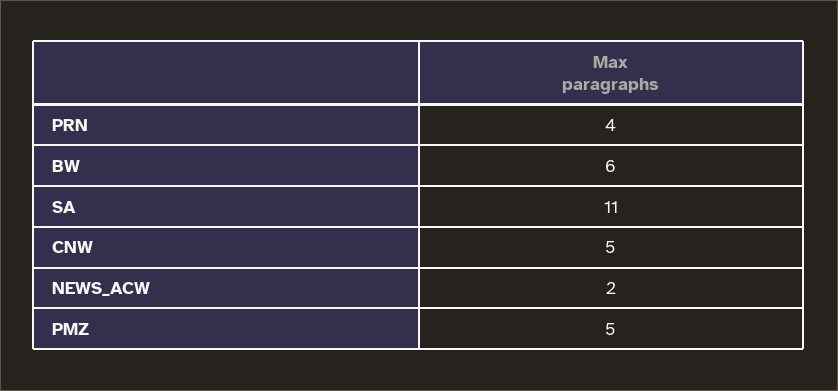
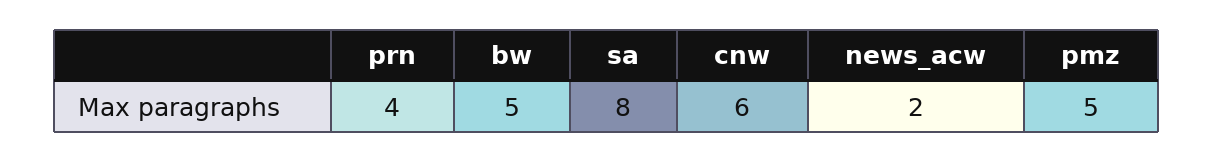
BW: 6 -> 5
SA: 11 -> 8
CNW: 5 -> 6

